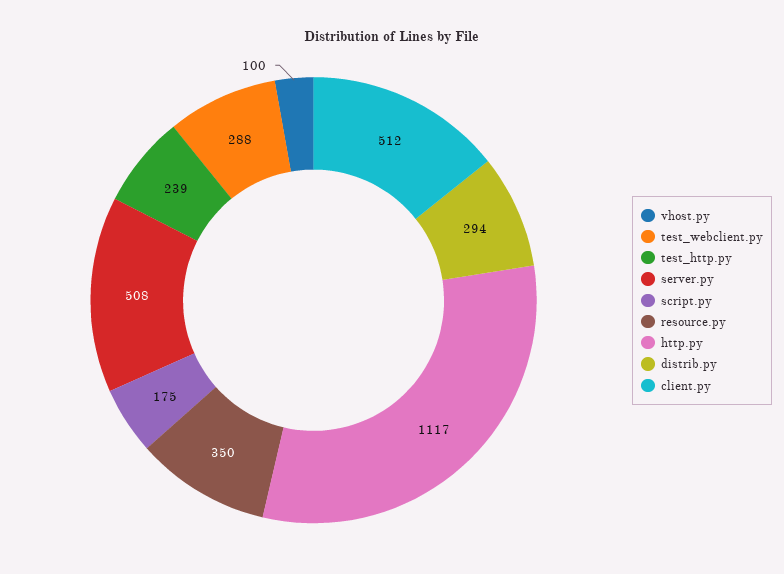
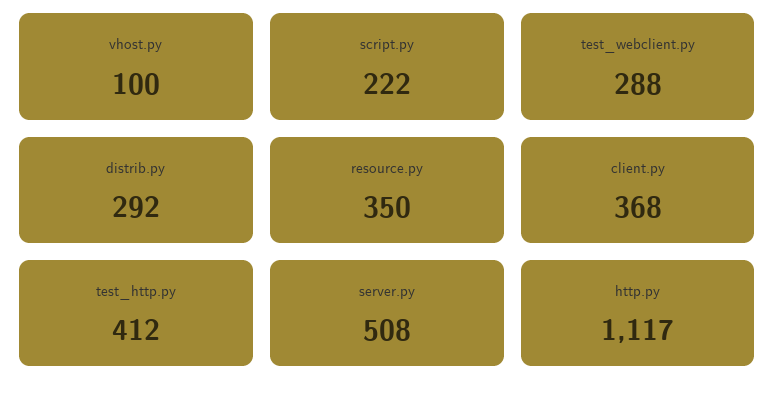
test_http.py: 239 -> 412
script.py: 175 -> 222
distrib.py: 294 -> 292
client.py: 512 -> 368

